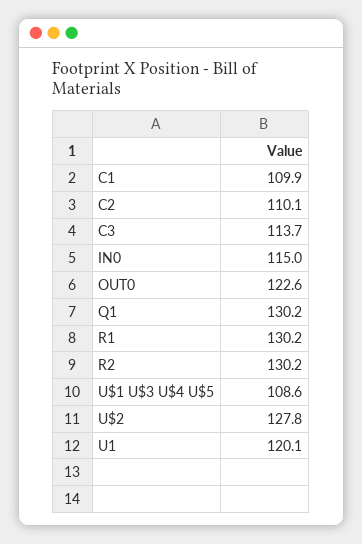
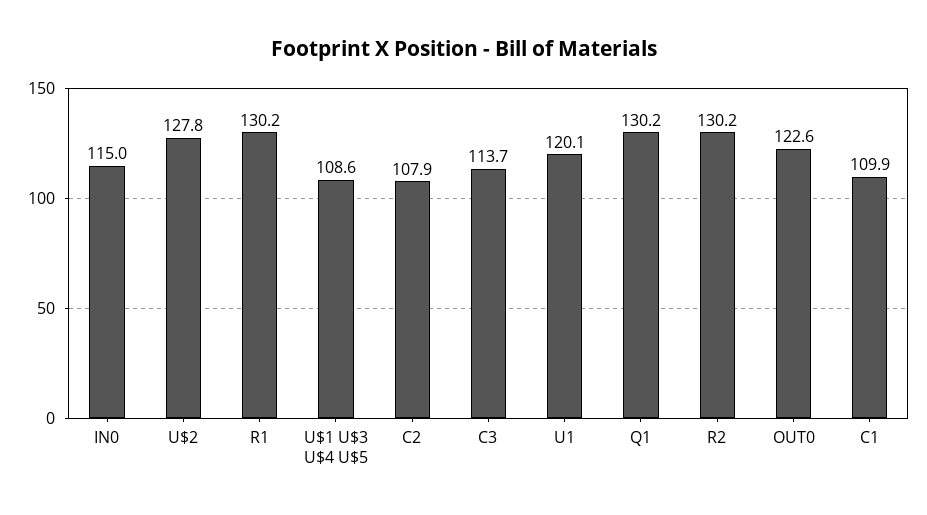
C2: 110.1 -> 107.9

